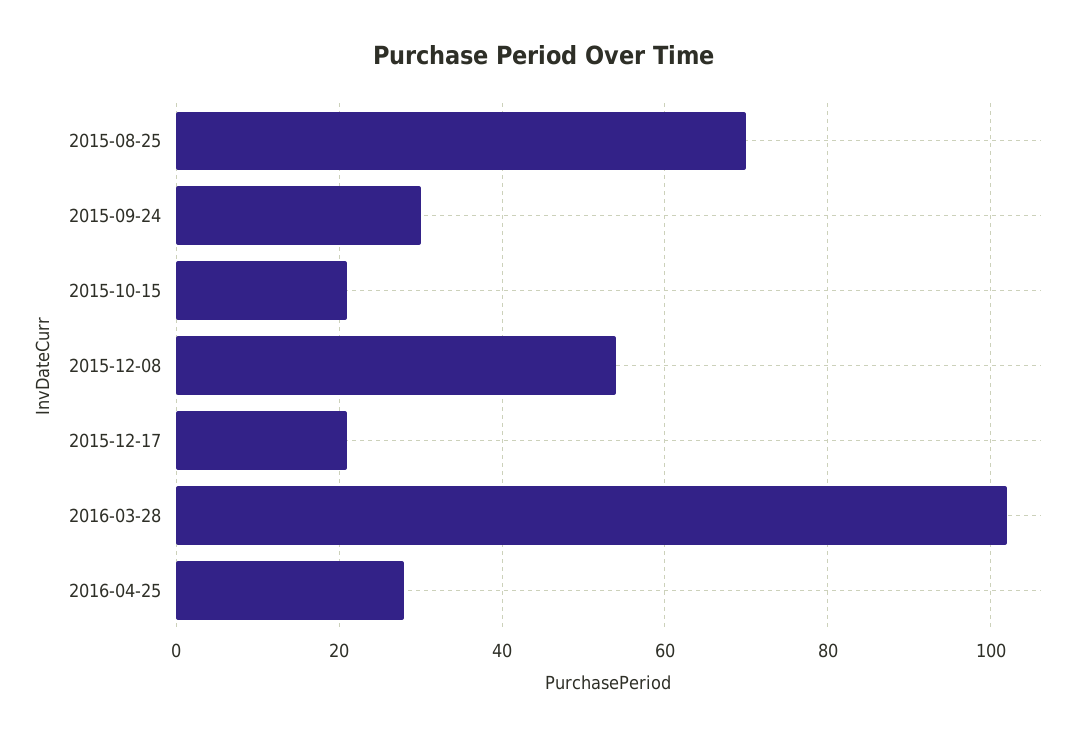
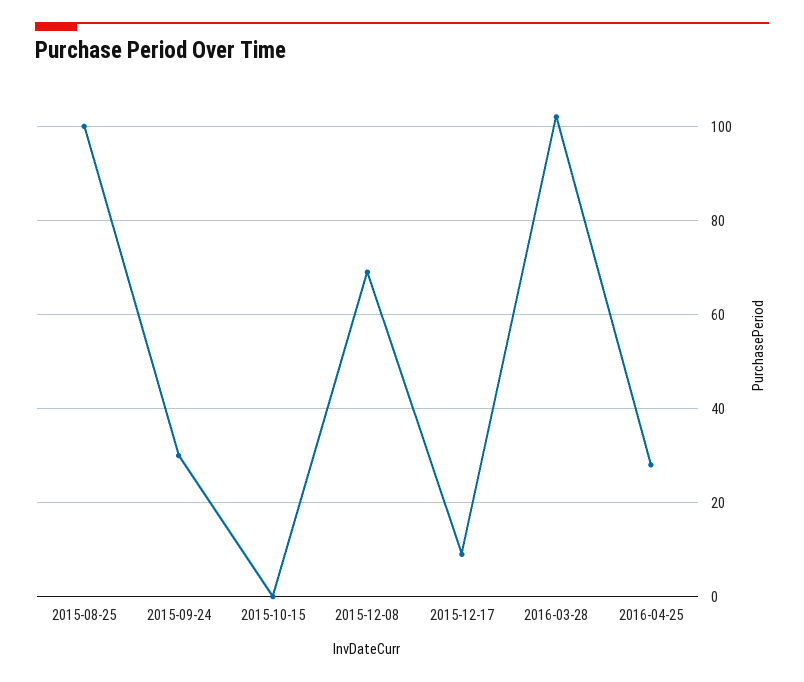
2015-08-25: 70 -> 100
2015-10-15: 20 -> 0
2015-12-08: 55 -> 70
2015-12-17: 20 -> 10

